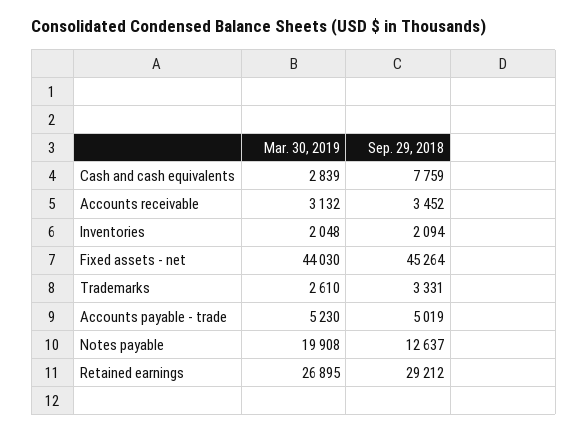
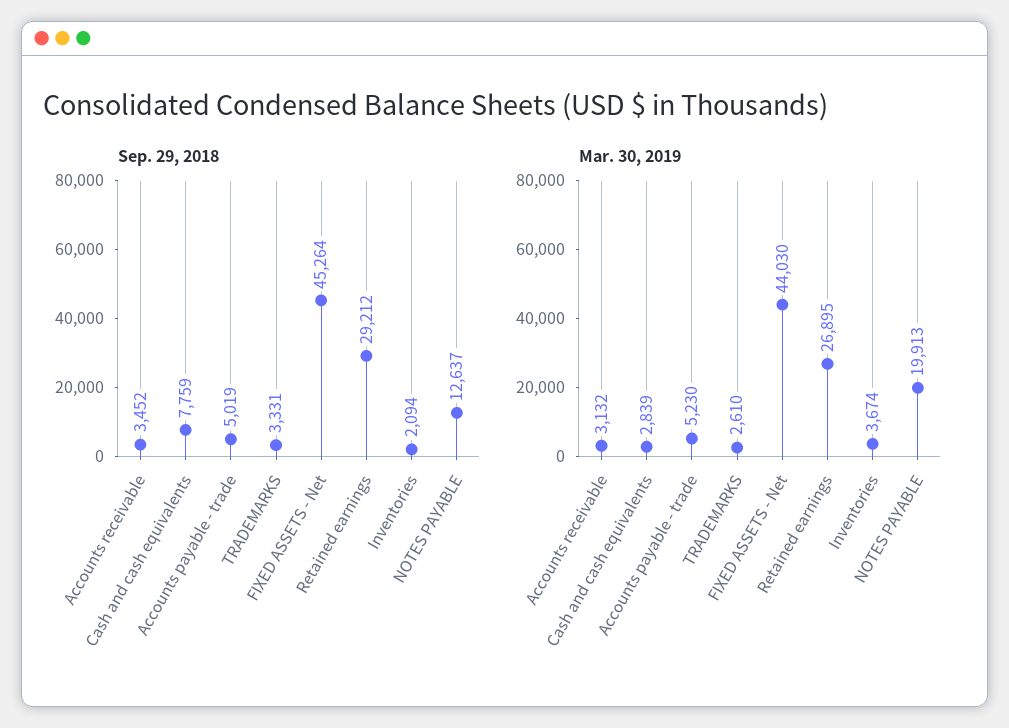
Mar. 30, 2019, Inventories: 2048 -> 3674
Mar. 30, 2019, Notes payable: 19908 -> 19913

